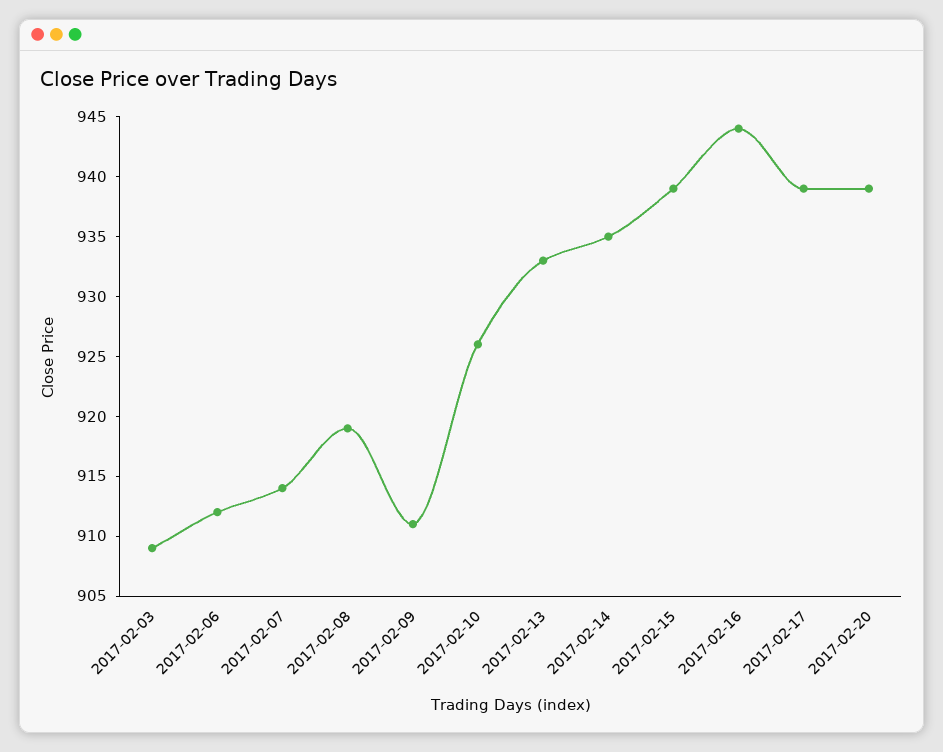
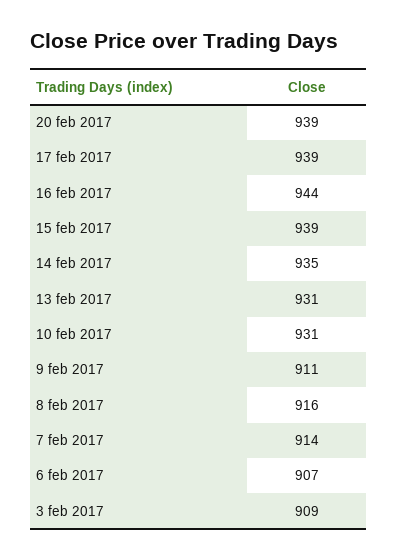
2017-02-06: 912 -> 907
2017-02-08: 919 -> 916
2017-02-10: 926 -> 931
2017-02-13: 933 -> 931

